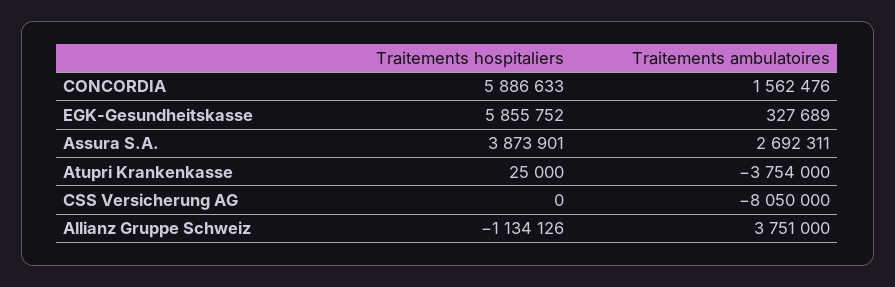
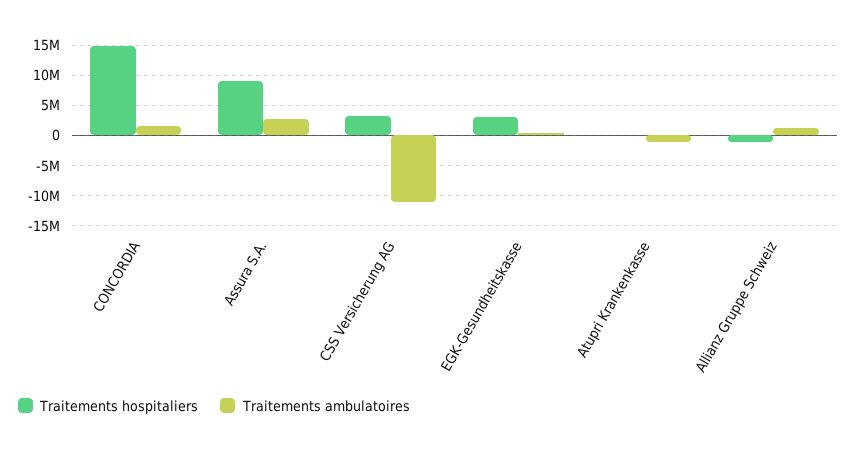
Traitements hospitaliers, CONCORDIA: 5886633 -> 15000000
Traitements hospitaliers, EGK-Gesundheitskasse: 5855752 -> 3000000
Traitements hospitaliers, Assura S.A.: 3873901 -> 9000000
Traitements ambulatoires, Atupri Krankenkasse: -3754000 -> -1000000
Traitements hospitaliers, CSS Versicherung AG: 0 -> 3000000
Traitements ambulatoires, CSS Versicherung AG: -8050000 -> -11000000
Traitements ambulatoires, Allianz Gruppe Schweiz: 3751000 -> 1000000

